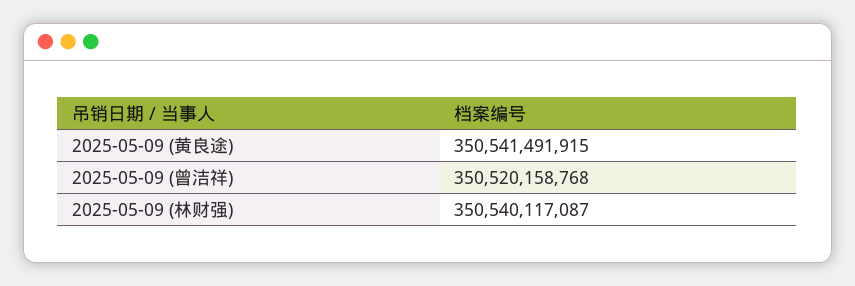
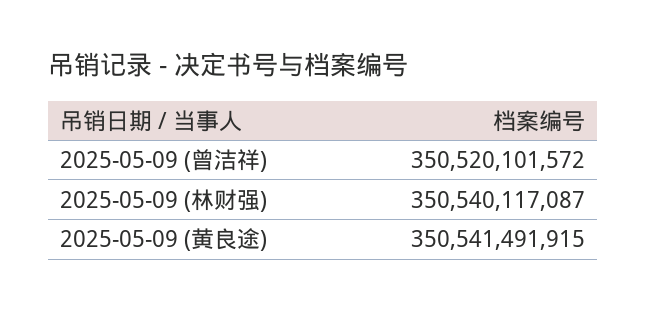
2025-05-09 (曾洁祥): 350520158768 -> 350520101572

